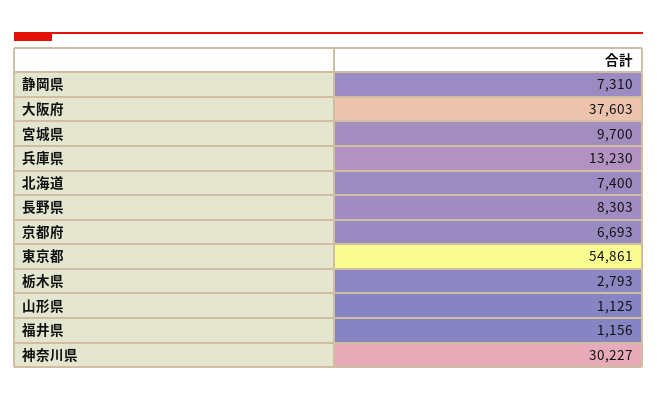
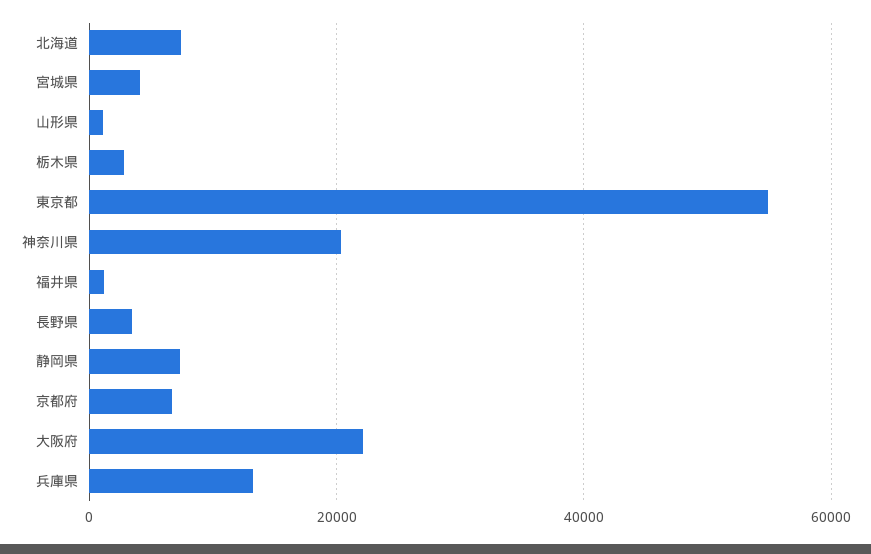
大阪府: 37603 -> 22000
宮城県: 9700 -> 4000
長野県: 8303 -> 4000
神奈川県: 30227 -> 20000

